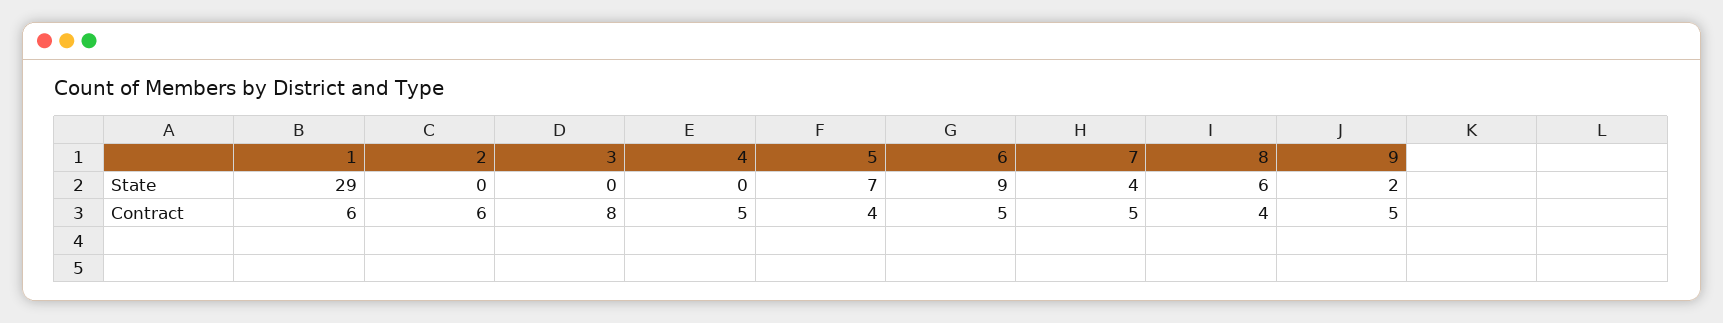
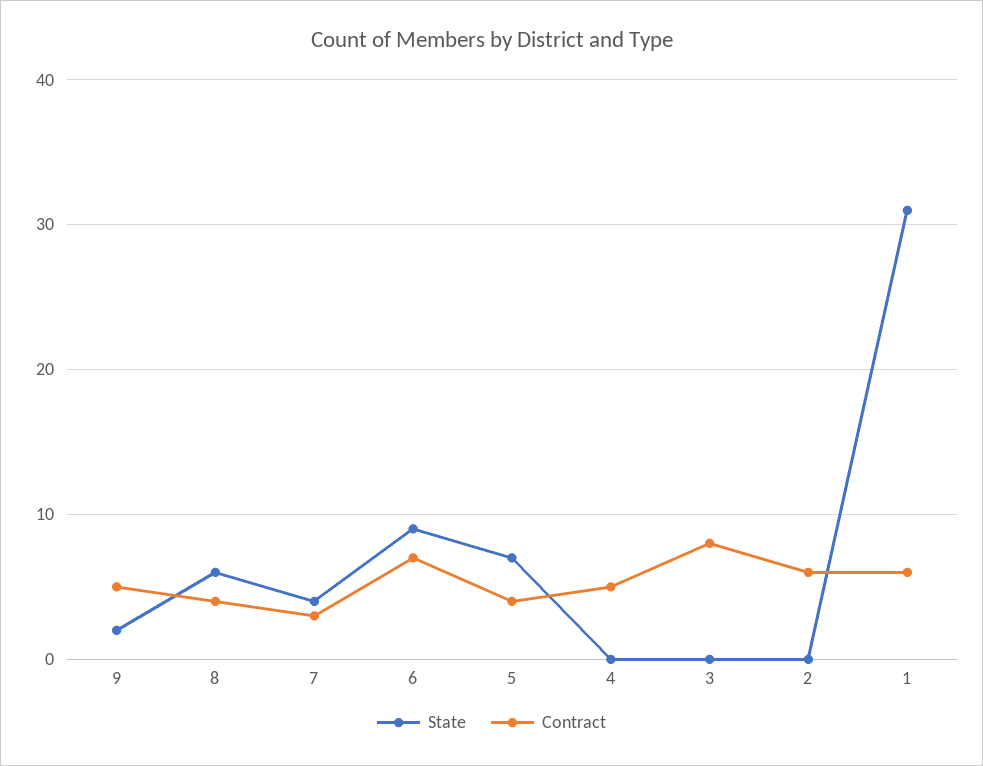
State, 1: 29 -> 31
Contract, 6: 5 -> 7
Contract, 7: 5 -> 3

